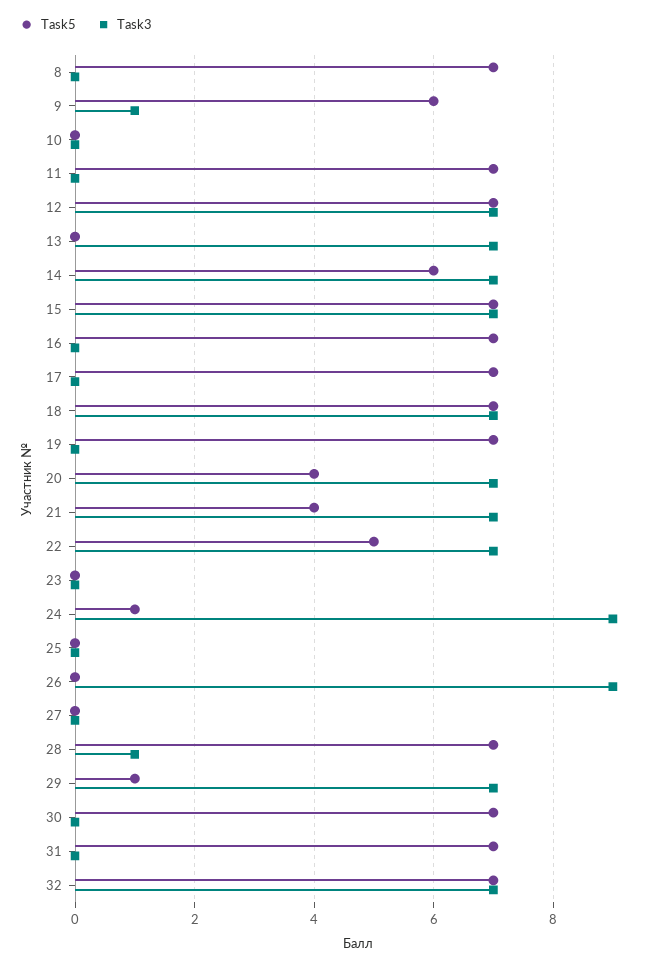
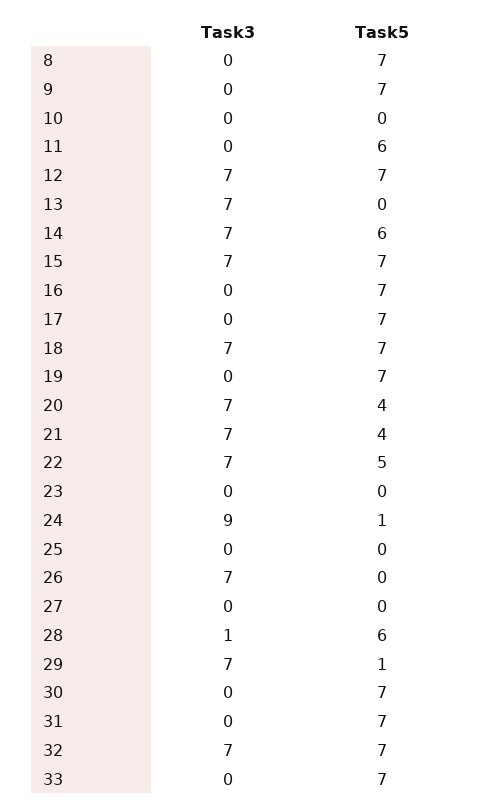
Task5, 9: 6 -> 7
Task3, 9: 1 -> 0
Task5, 11: 7 -> 6
Task3, 26: 9 -> 7
Task5, 28: 7 -> 6
Task3, 33: none -> 0
Task5, 33: none -> 7

